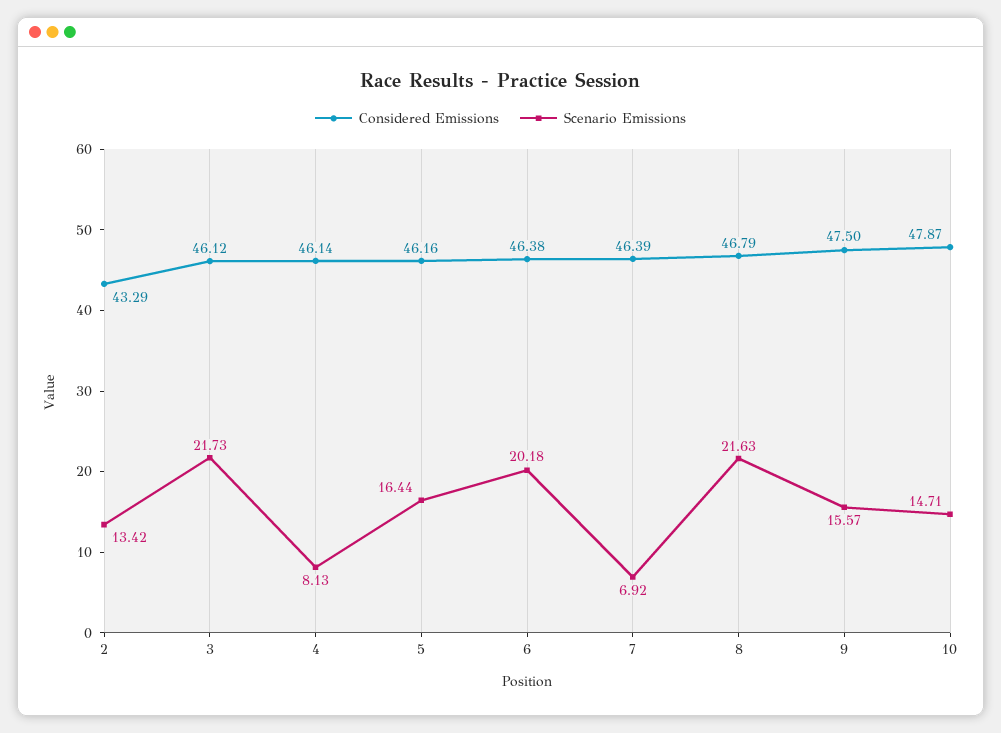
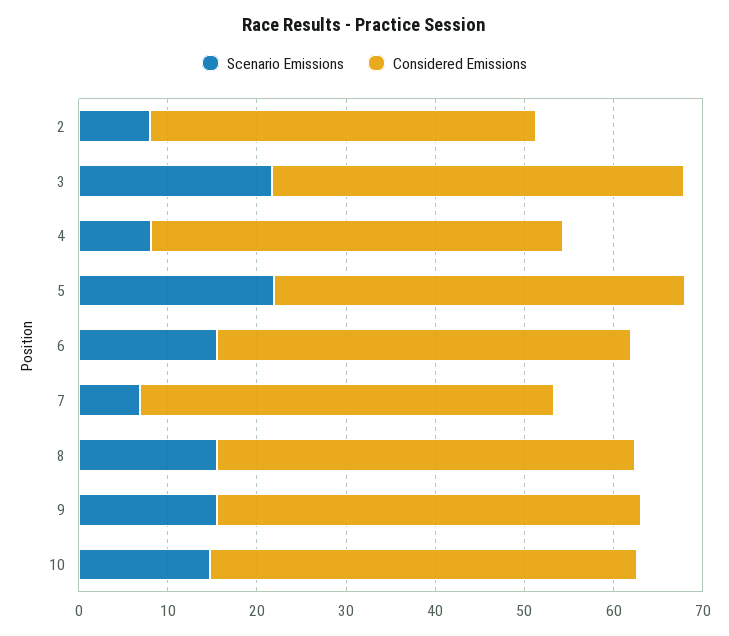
Scenario Emissions, 2: 13.42 -> 8
Scenario Emissions, 5: 16.44 -> 22
Scenario Emissions, 6: 20.18 -> 16
Scenario Emissions, 8: 21.63 -> 16

